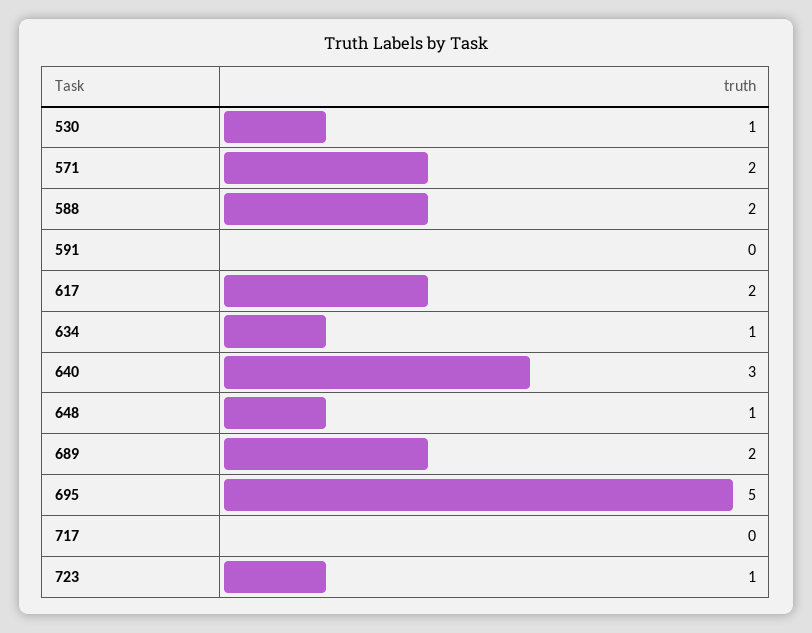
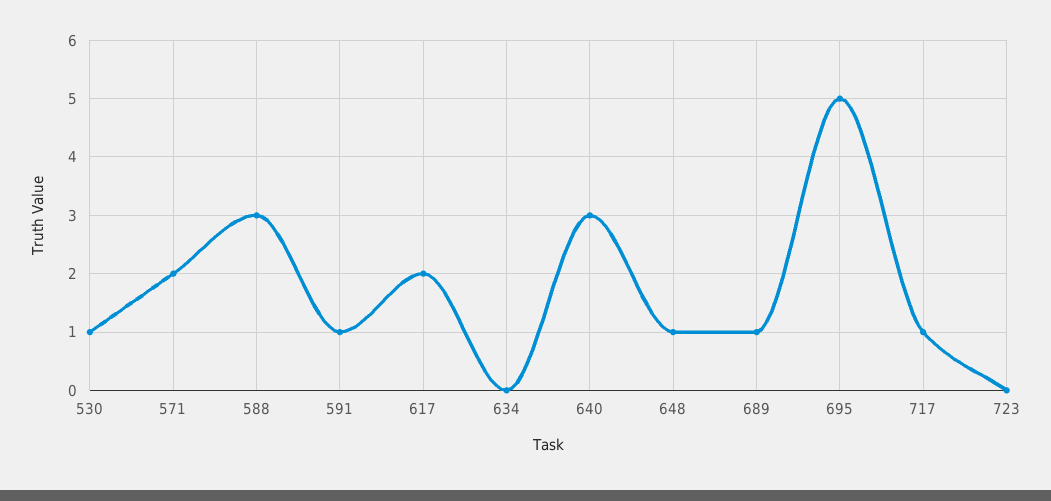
588: 2 -> 3
591: 0 -> 1
634: 1 -> 0
689: 2 -> 1
717: 0 -> 1
723: 1 -> 0

